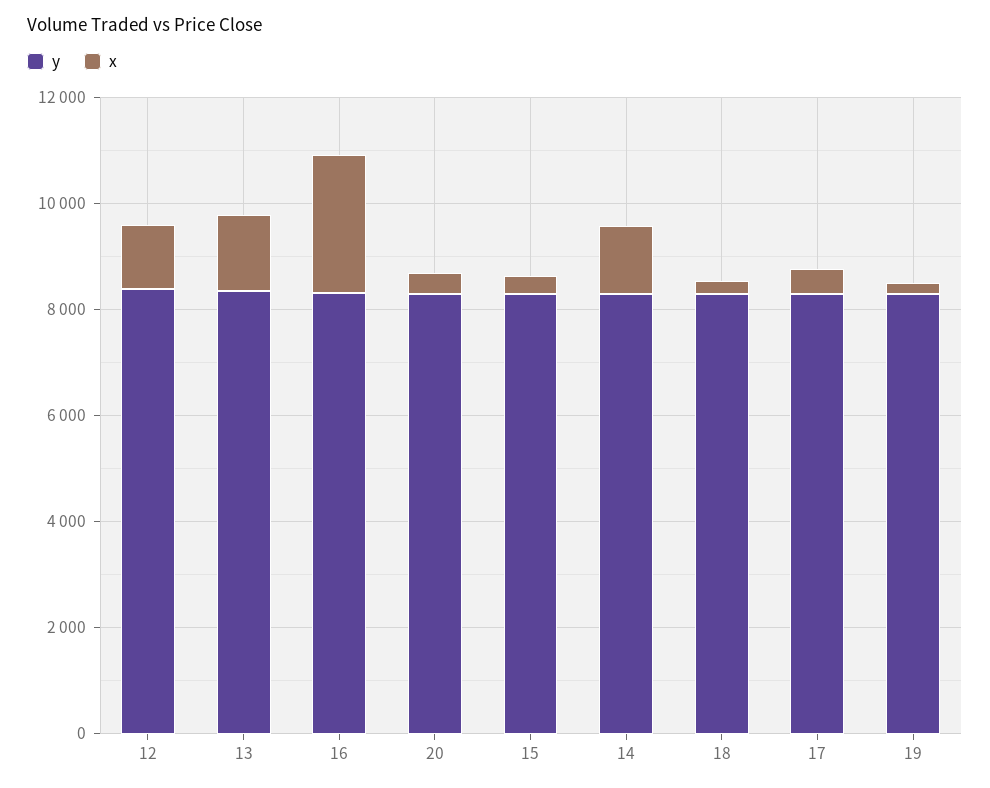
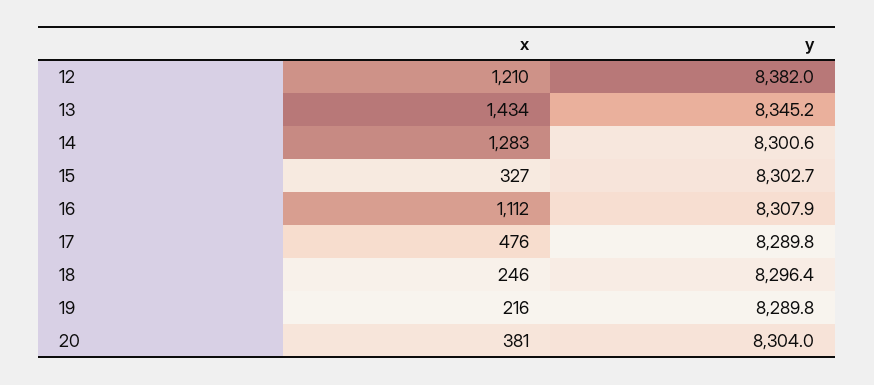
x, 16: 2500 -> 1112

